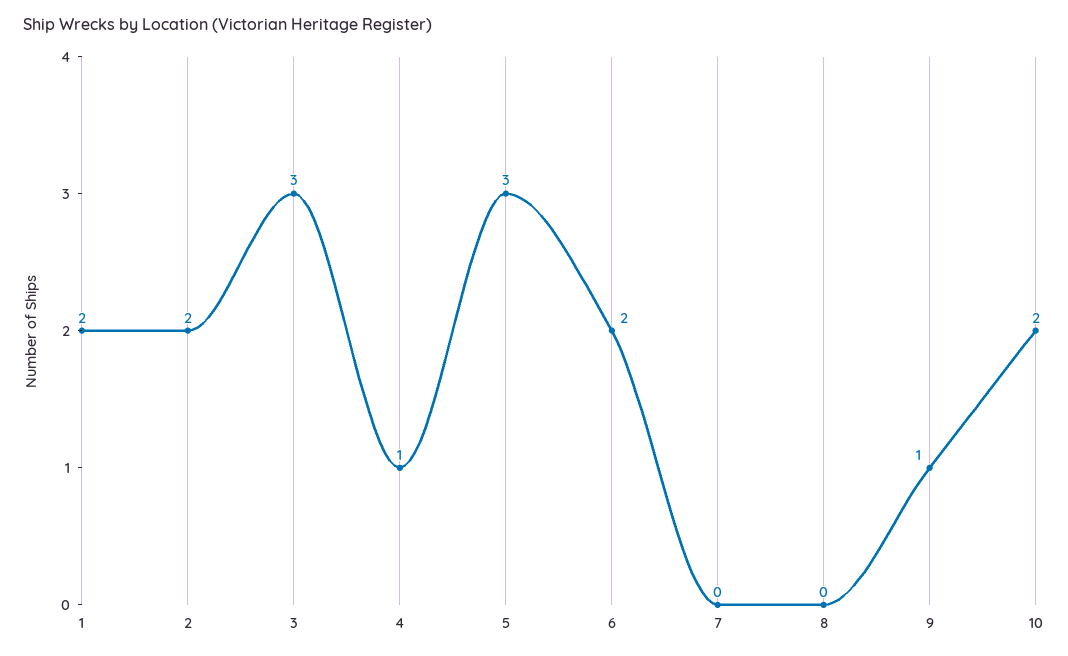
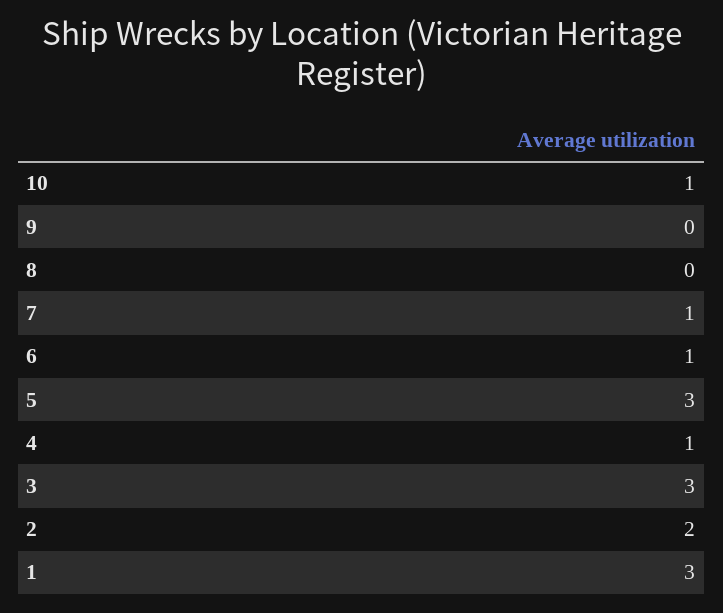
1: 2 -> 3
6: 2 -> 1
7: 0 -> 1
9: 1 -> 0
10: 2 -> 1

